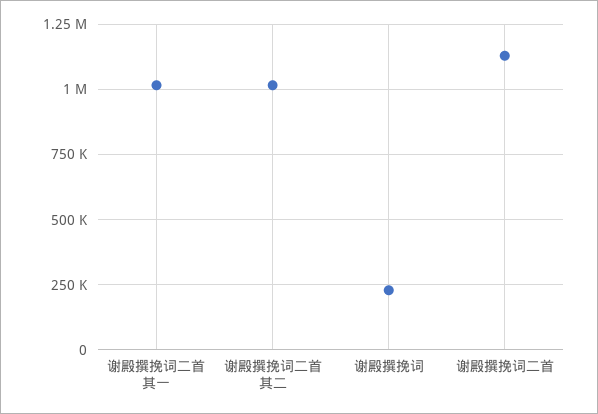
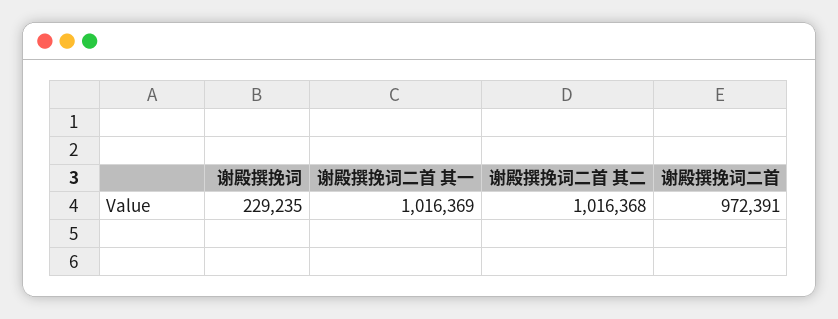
谢殿撰挽词二首: 1125000 -> 972391

